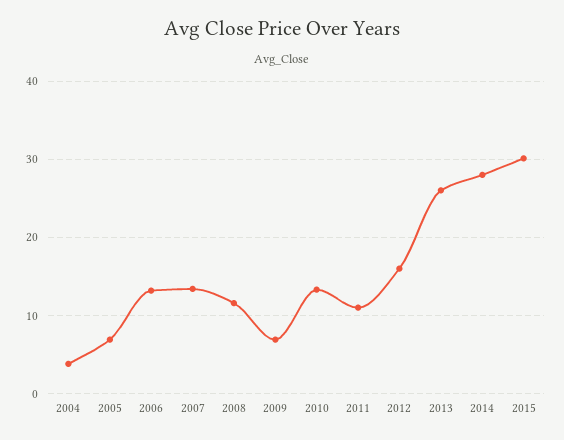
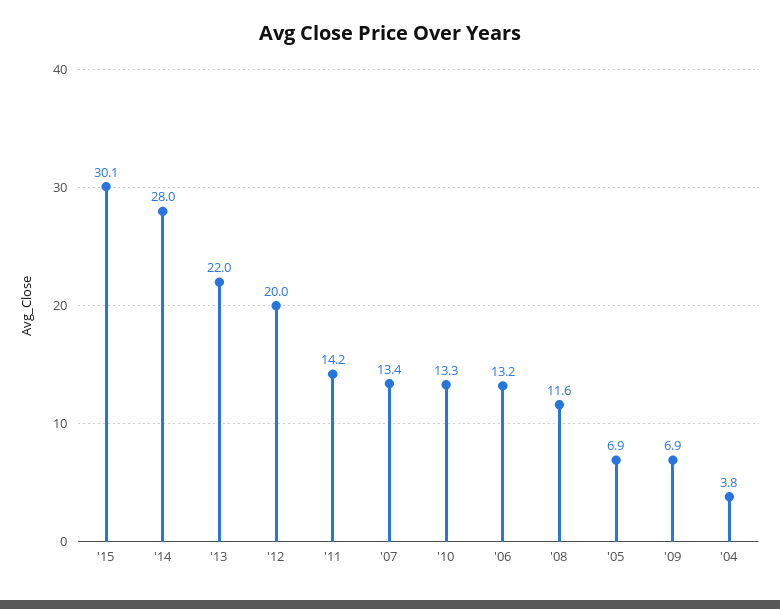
2011: 11 -> 14.2
2012: 16 -> 20
2013: 26 -> 22

